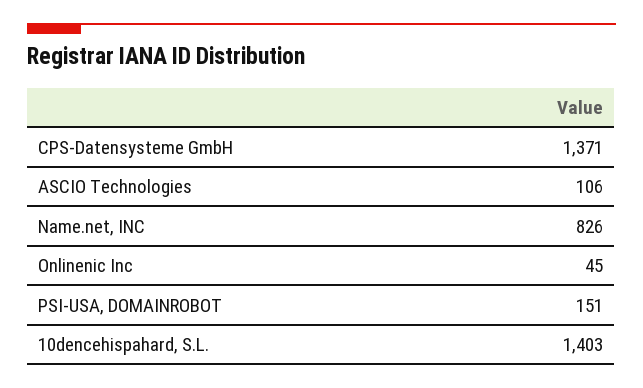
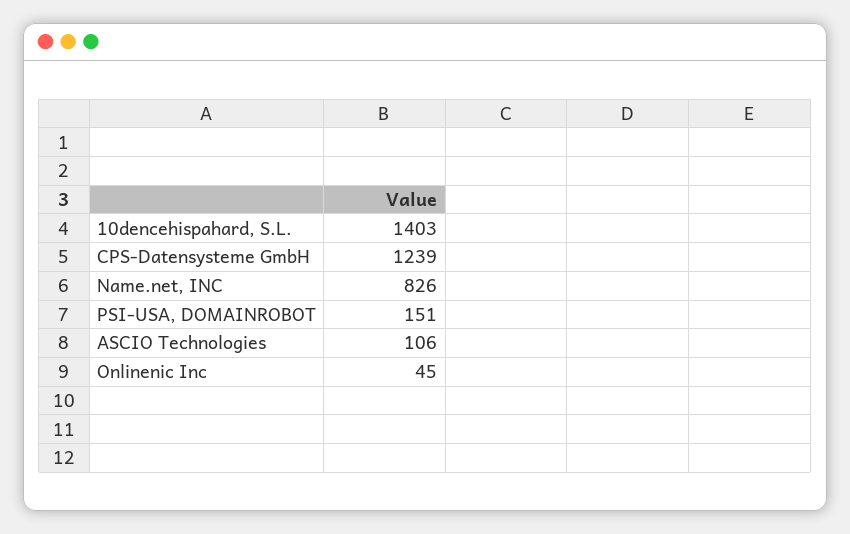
CPS-Datensysteme GmbH: 1371 -> 1239

